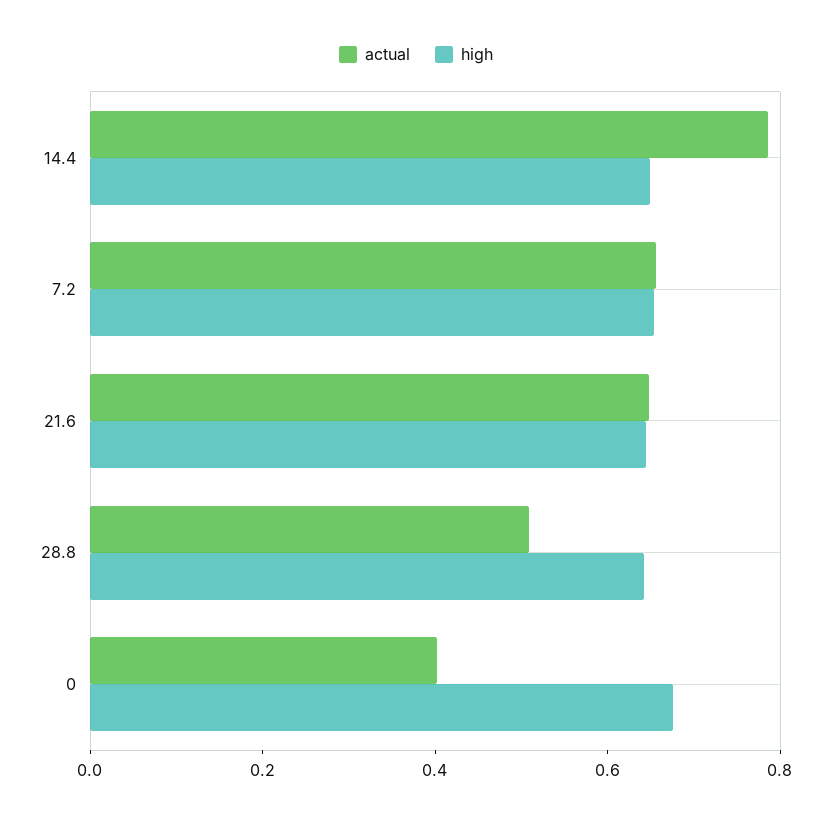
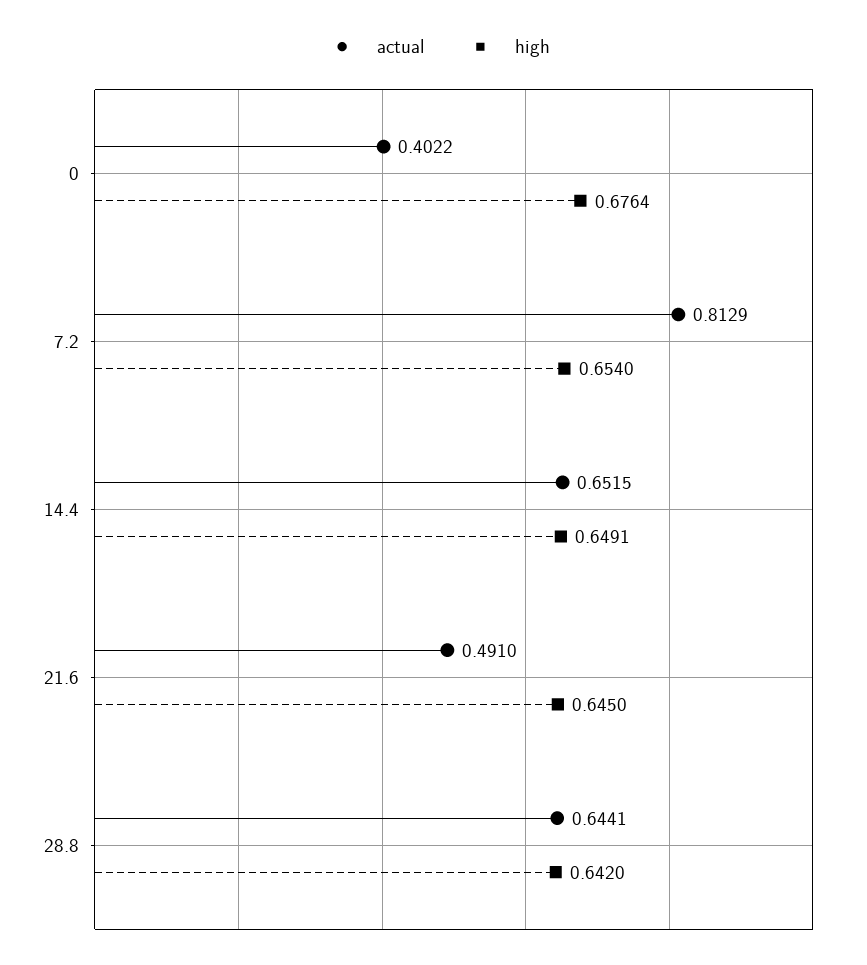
actual, 14.4: 0.8 -> 0.6515
actual, 7.2: 0.65 -> 0.8129
actual, 21.6: 0.65 -> 0.491
actual, 28.8: 0.5 -> 0.6441

